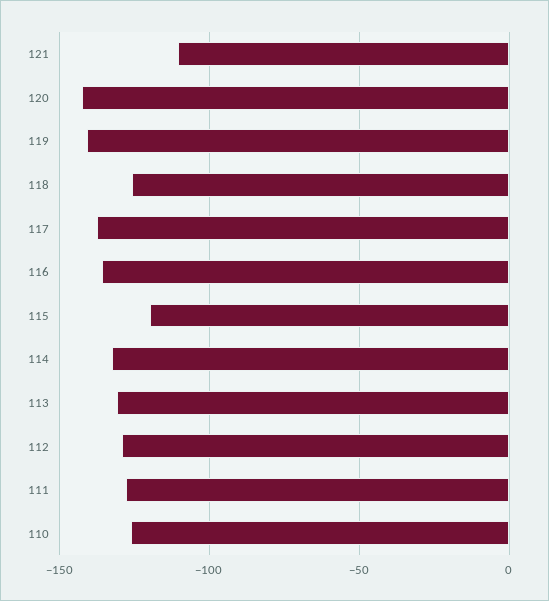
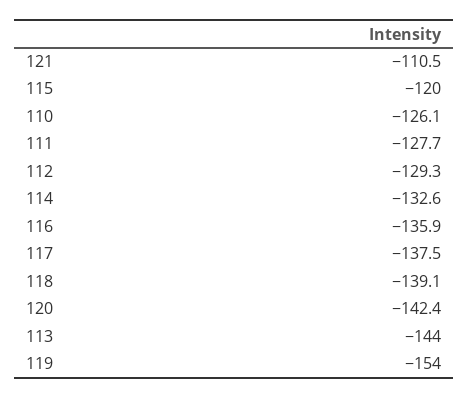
119: -140 -> -154
118: -125 -> -139.1
113: -130 -> -144

